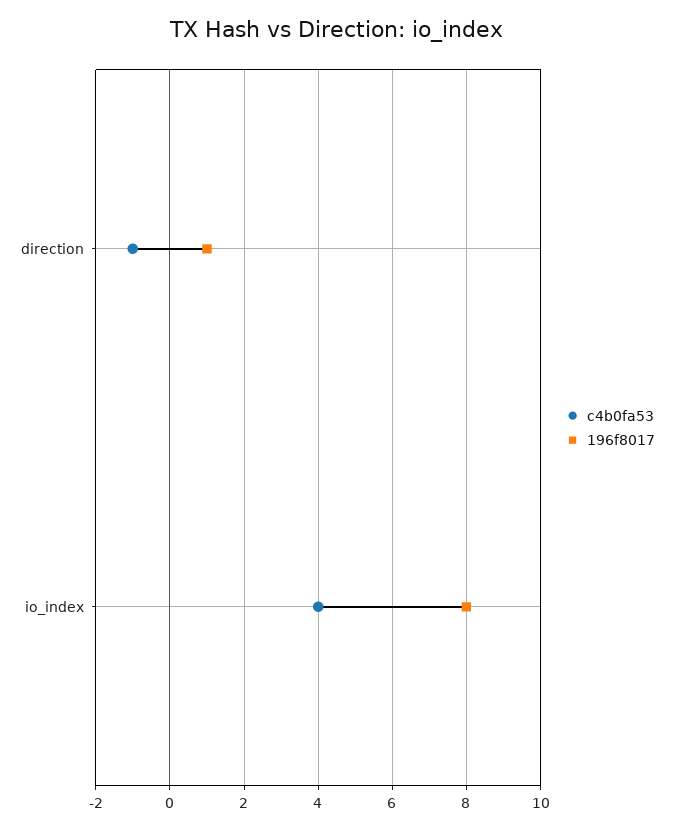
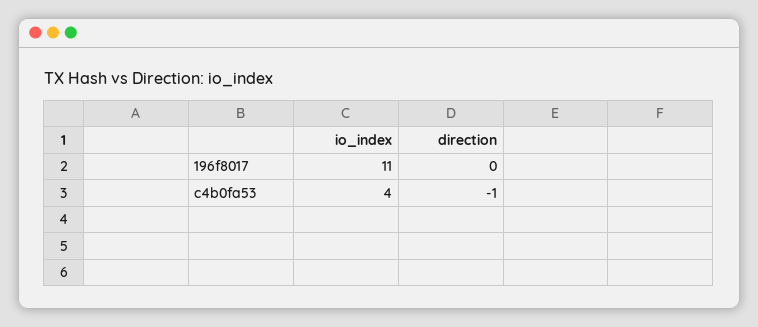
196f8017, direction: 1 -> 0
196f8017, io_index: 8 -> 11

